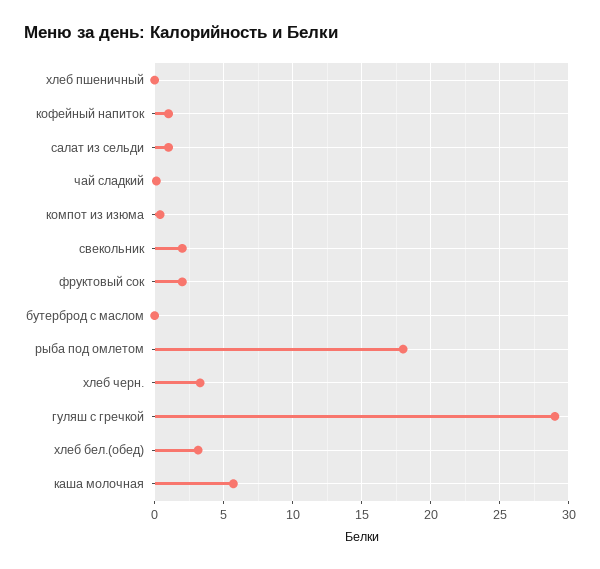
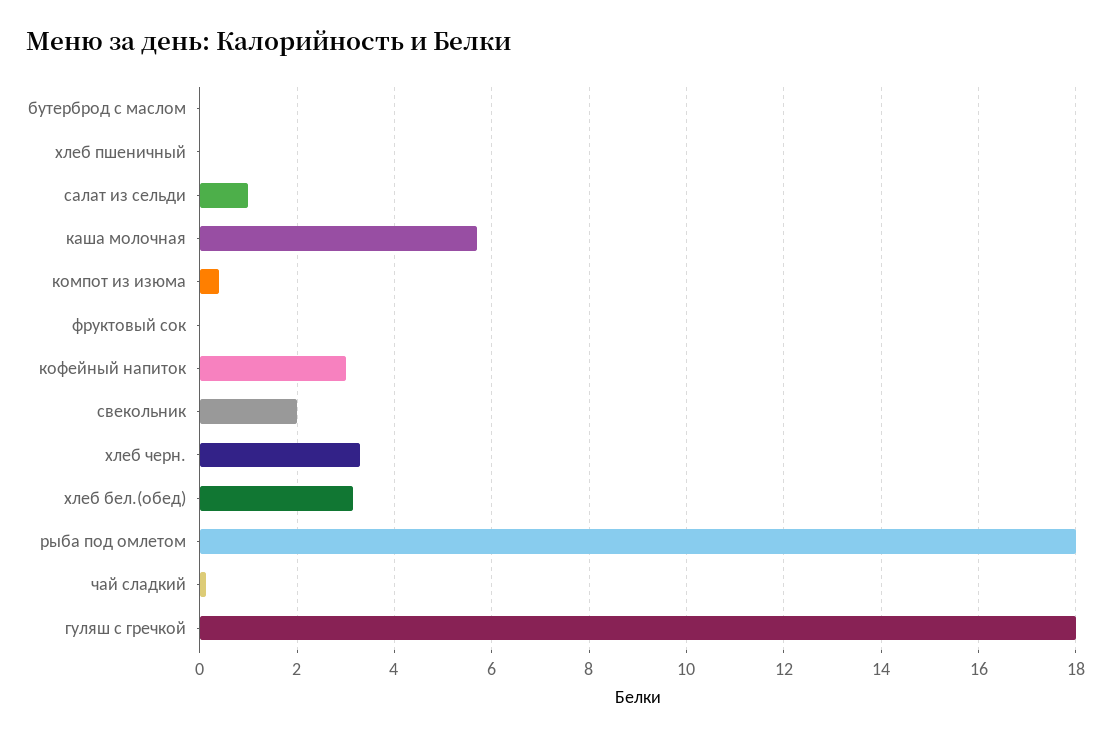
кофейный напиток: 1 -> 3
фруктовый сок: 2 -> 0
гуляш с гречкой: 29 -> 18

